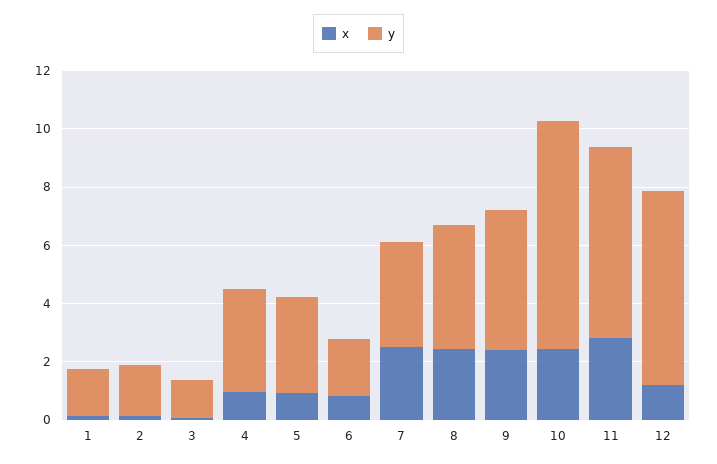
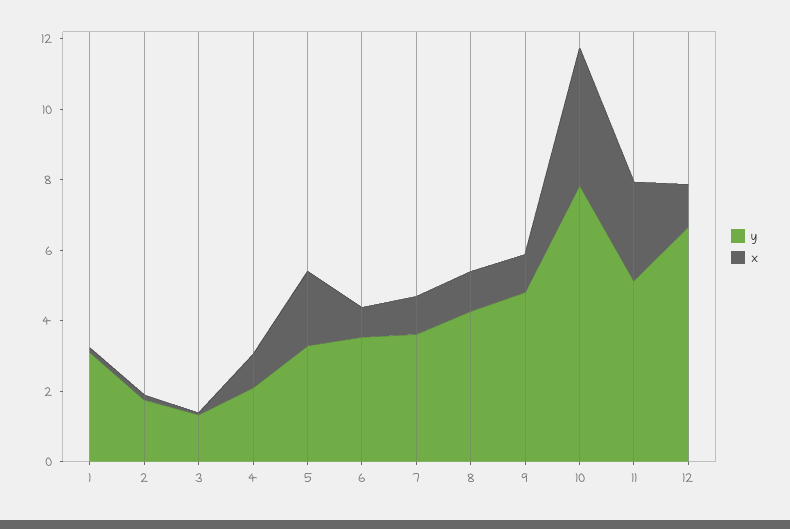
y, 1: 1.5 -> 3
y, 4: 3.5 -> 2
x, 5: 1 -> 2
y, 6: 2 -> 3.5
x, 7: 2.5 -> 1
x, 8: 2.5 -> 1
x, 9: 2.5 -> 1
x, 10: 2.5 -> 4
y, 11: 6.5 -> 5

